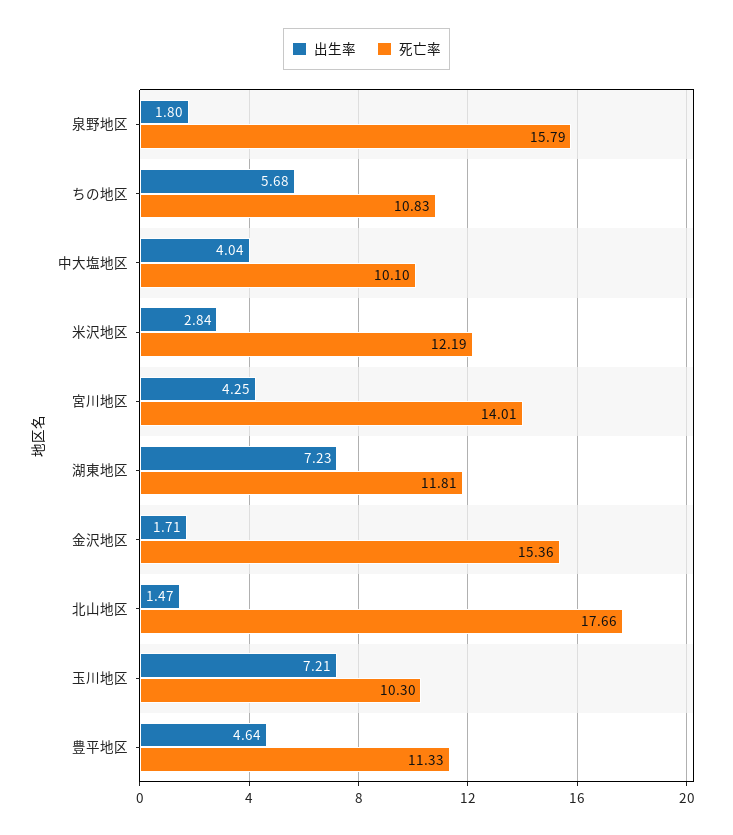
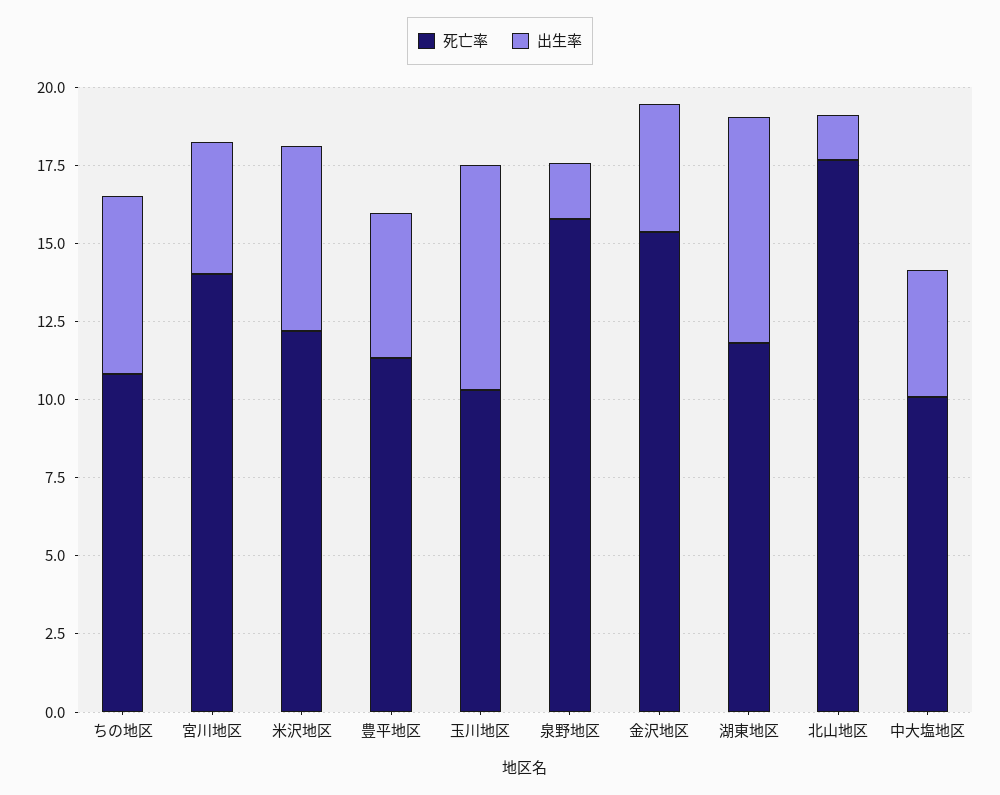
出生率, 米沢地区: 2.84 -> 6
出生率, 金沢地区: 1.71 -> 4

